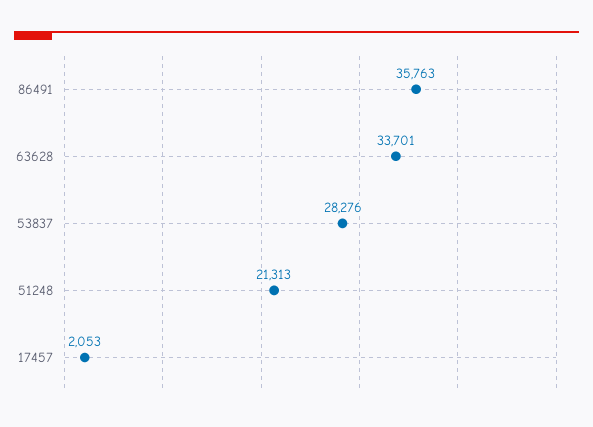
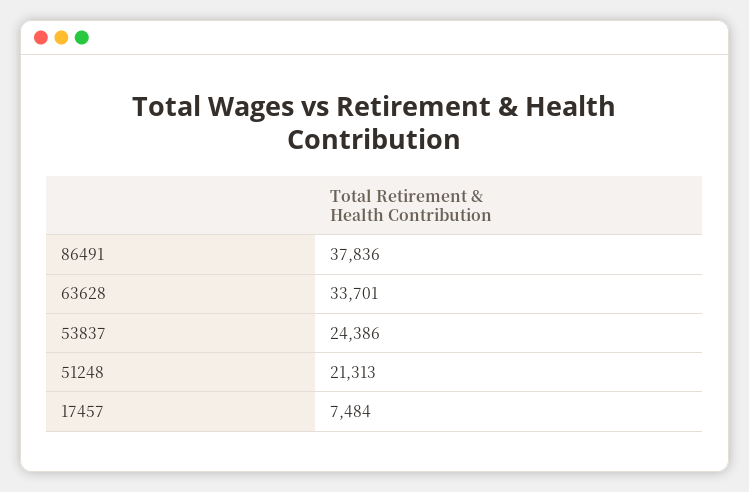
86491: 35763 -> 37836
53837: 28276 -> 24386
17457: 2053 -> 7484

